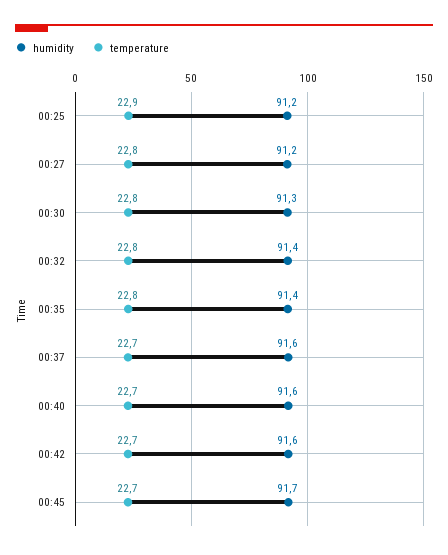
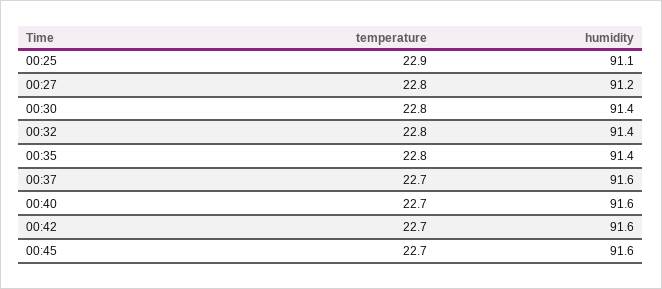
humidity, 00:25: 91.2 -> 91.1
humidity, 00:30: 91.3 -> 91.4
humidity, 00:45: 91.7 -> 91.6

